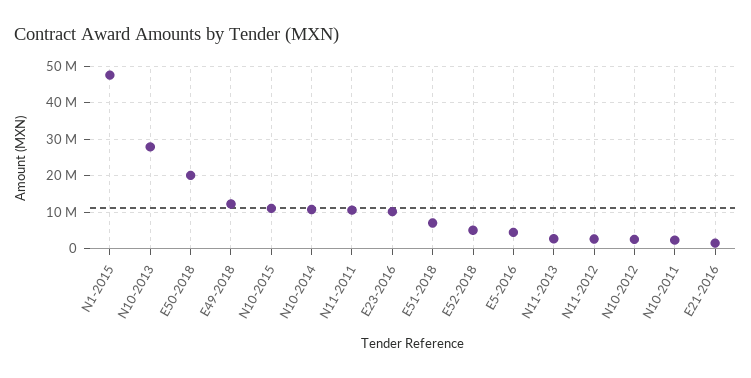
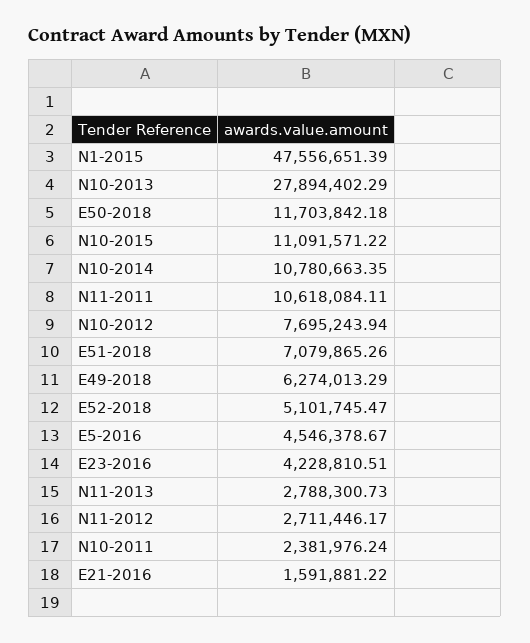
E50-2018: 20000000 -> 11703842.18
E49-2018: 12000000 -> 6274013.29
E23-2016: 10000000 -> 4228810.51
N10-2012: 2000000 -> 7695243.94

